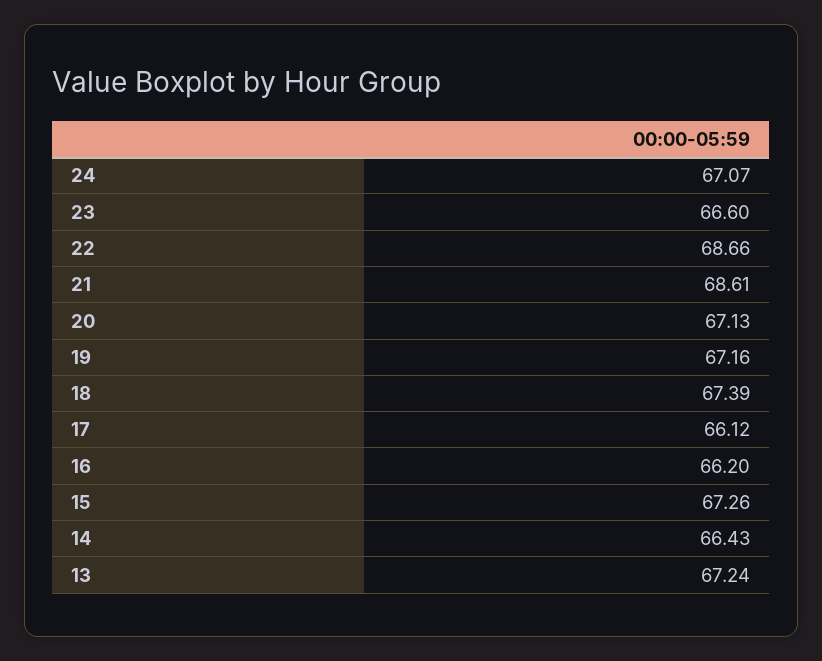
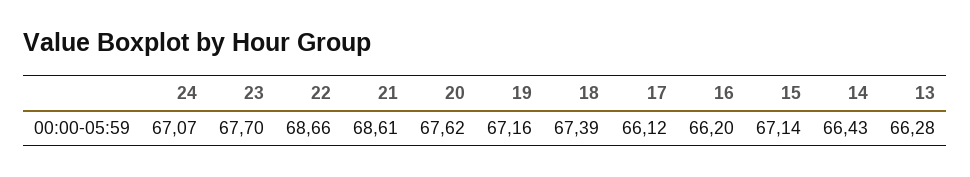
23: 66.6 -> 67.7
20: 67.13 -> 67.62
15: 67.26 -> 67.14
13: 67.24 -> 66.28

